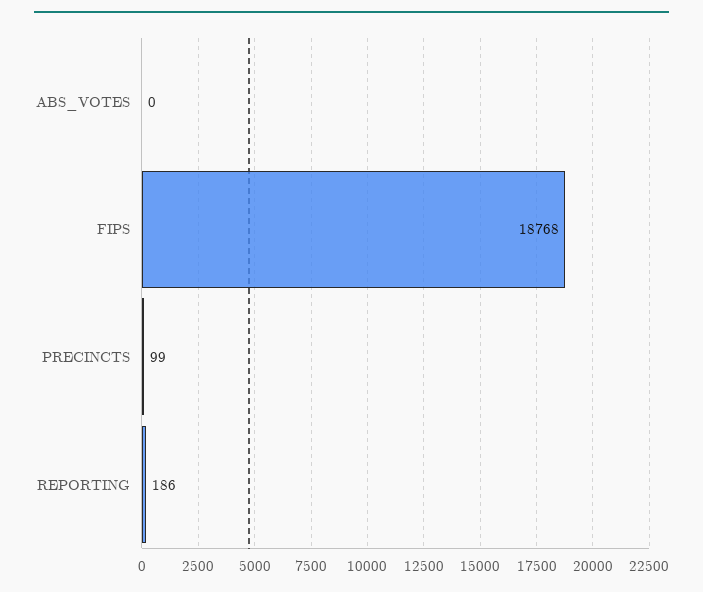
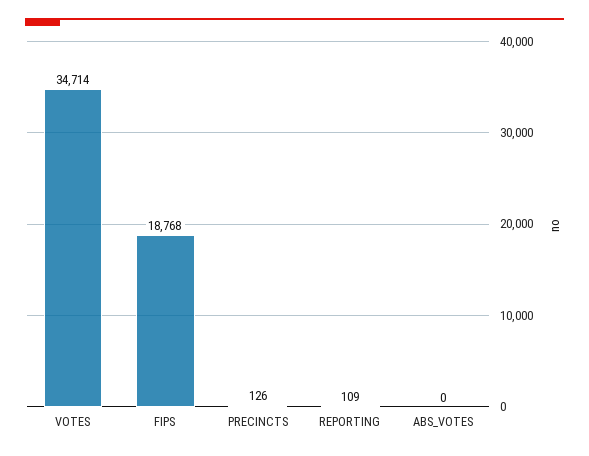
PRECINCTS: 99 -> 126
REPORTING: 186 -> 109
VOTES: none -> 34714

